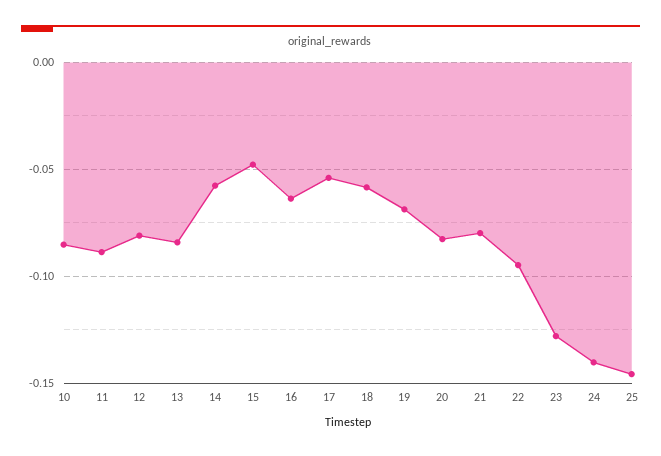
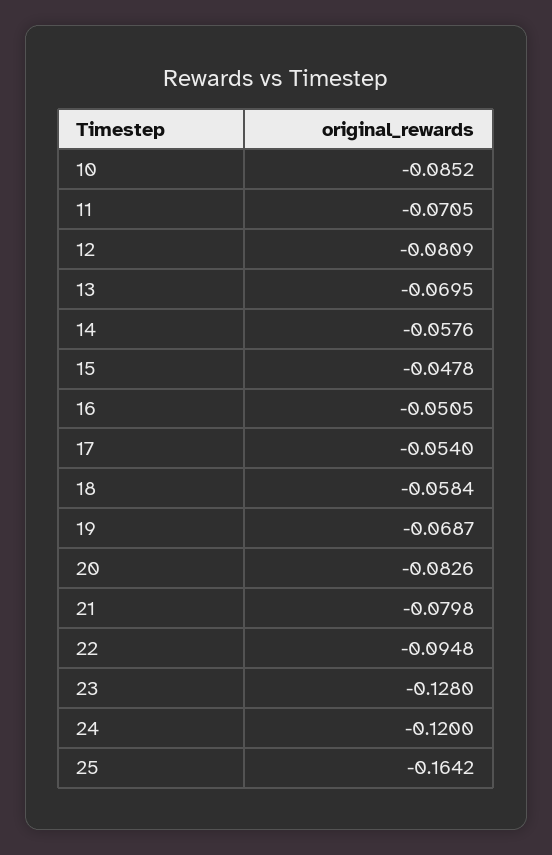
11: -0.09 -> -0.0705
13: -0.085 -> -0.0695
16: -0.065 -> -0.0505
24: -0.14 -> -0.12
25: -0.145 -> -0.1642

